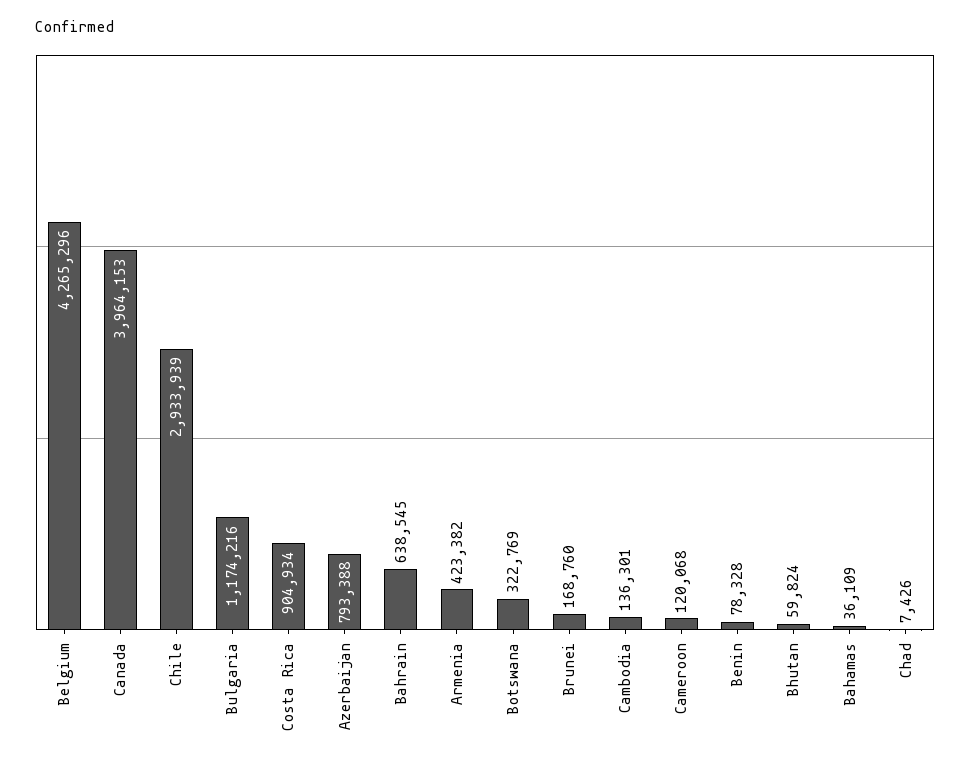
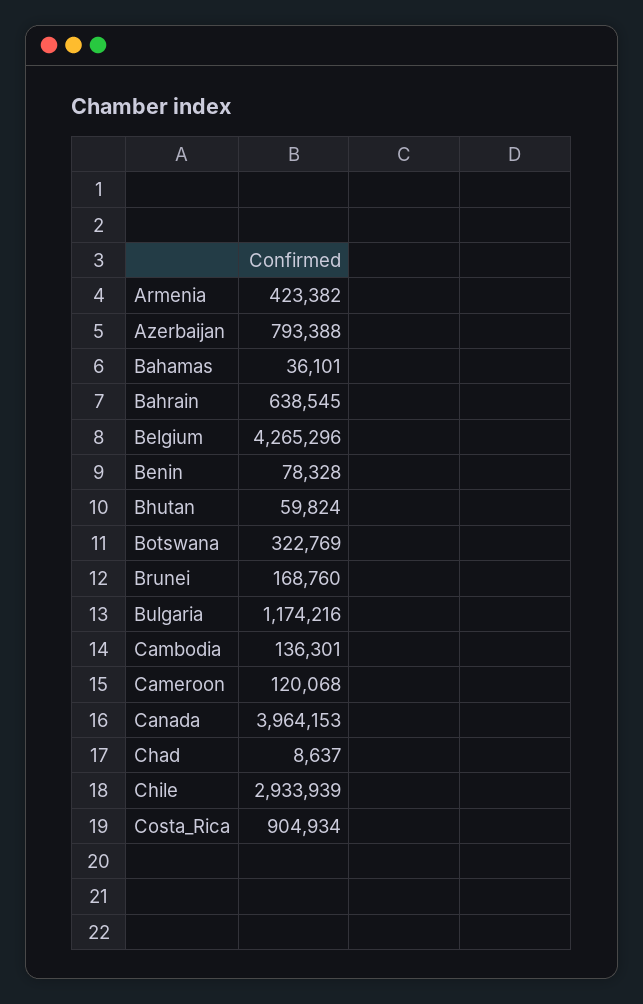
Bahamas: 36109 -> 36101
Chad: 7426 -> 8637

